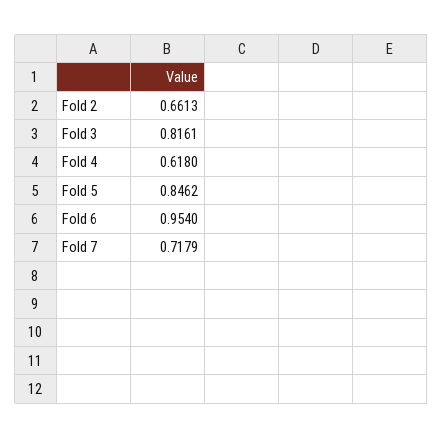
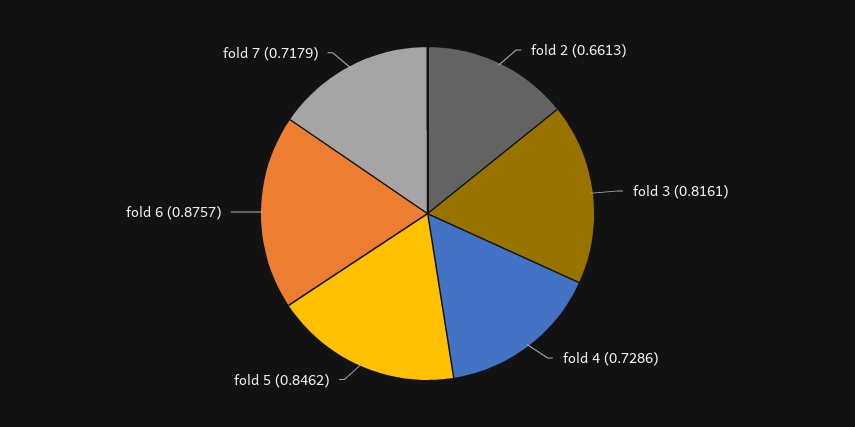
Fold 4: 0.618 -> 0.7286
Fold 6: 0.954 -> 0.8757

